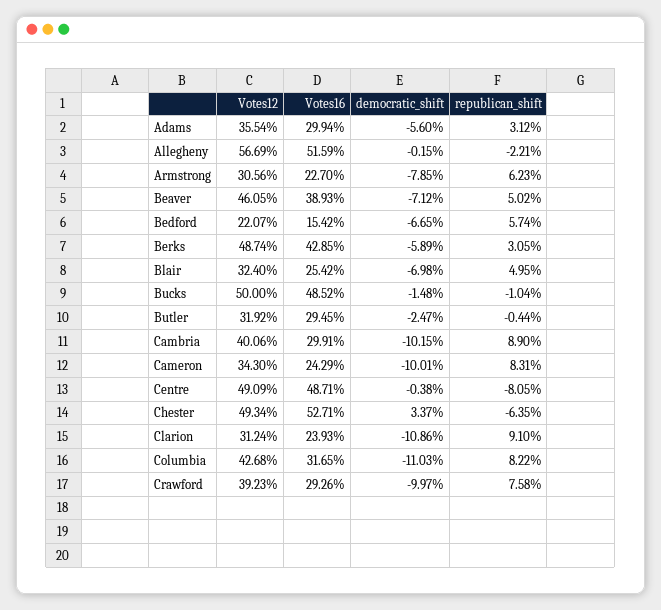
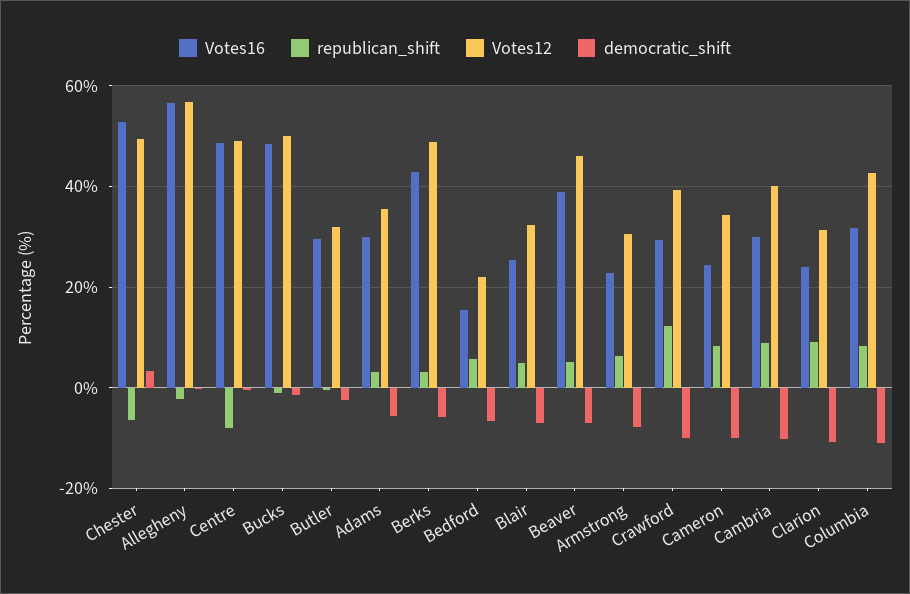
Votes16, Allegheny: 51.59 -> 56
republican_shift, Crawford: 7.58 -> 12

